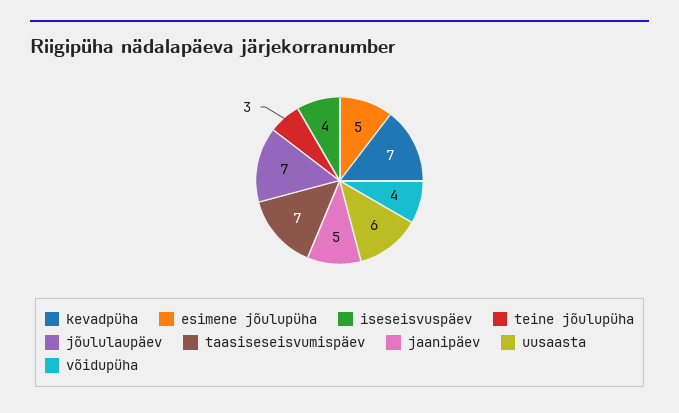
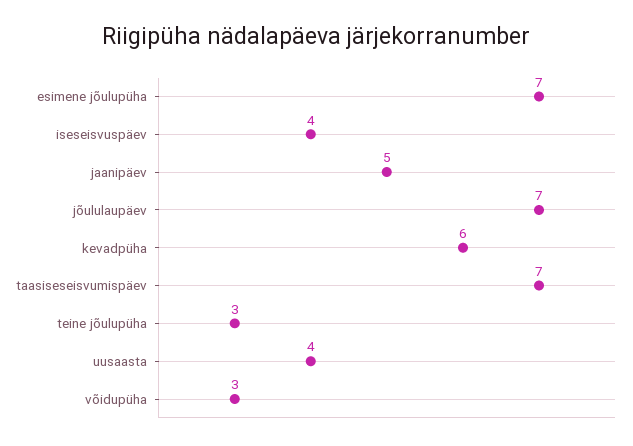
kevadpüha: 7 -> 6
esimene jõulupüha: 5 -> 7
uusaasta: 6 -> 4
võidupüha: 4 -> 3

